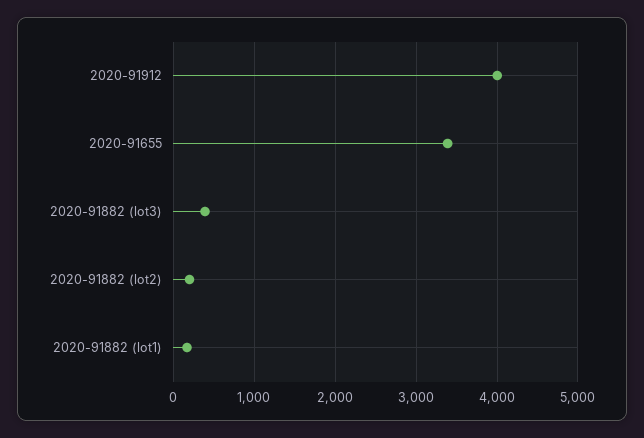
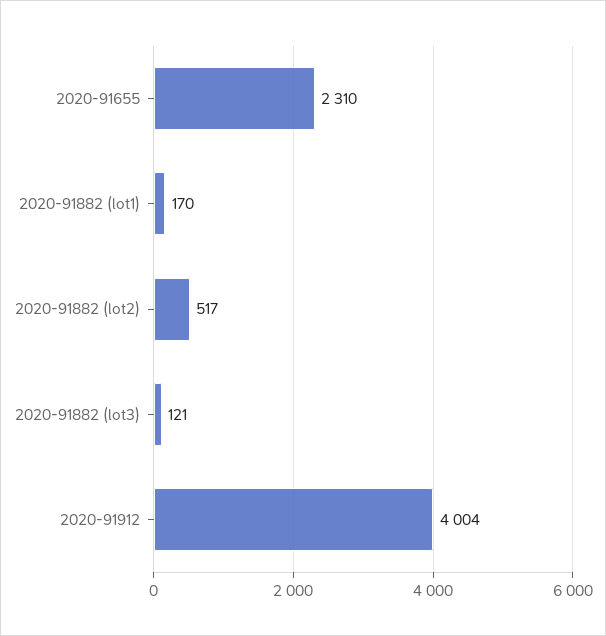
2020-91655: 3400 -> 2310
2020-91882 (lot3): 400 -> 121
2020-91882 (lot2): 200 -> 517

